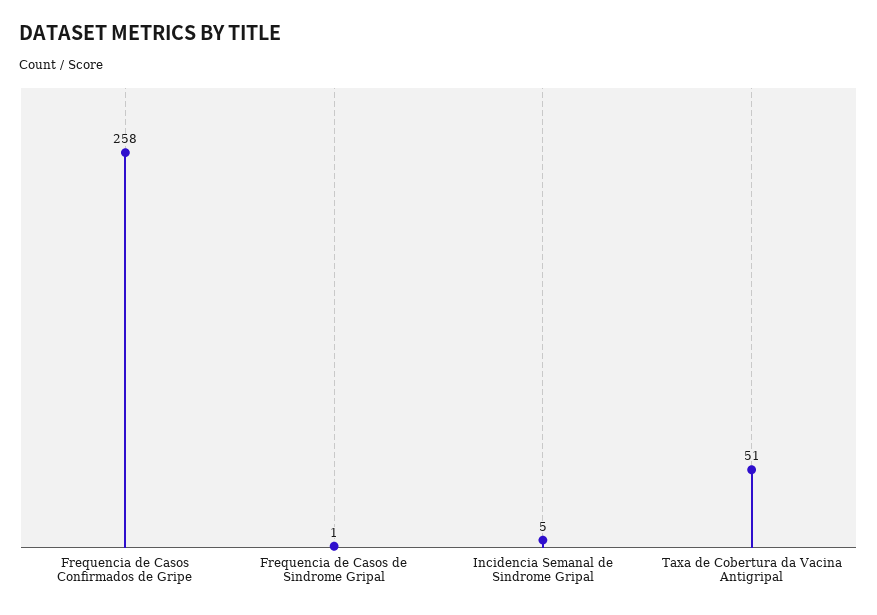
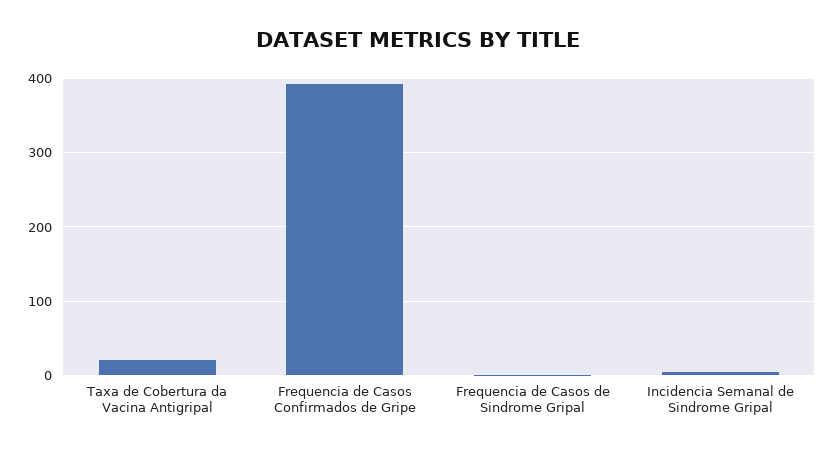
Frequencia de Casos Confirmados de Gripe: 258 -> 390
Taxa de Cobertura da Vacina Antigripal: 51 -> 20

